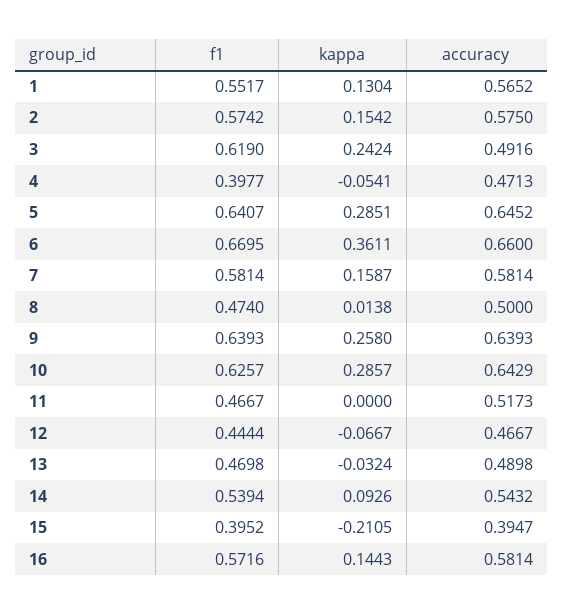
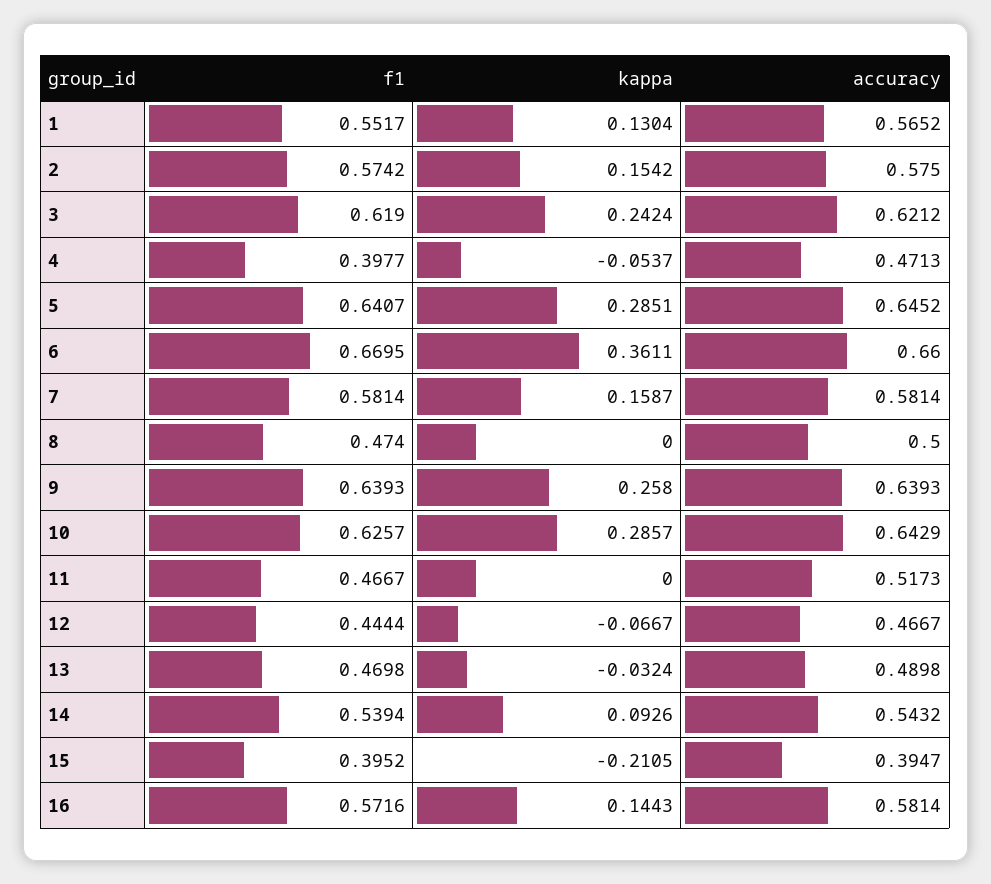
accuracy, 3: 0.4916 -> 0.6212
kappa, 4: -0.0541 -> -0.0537
kappa, 8: 0.0138 -> 0

